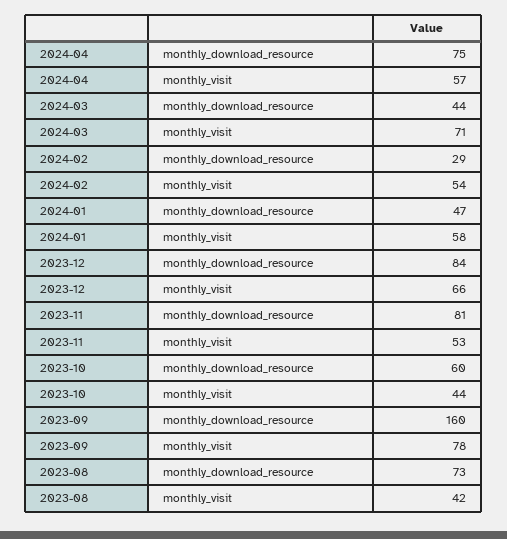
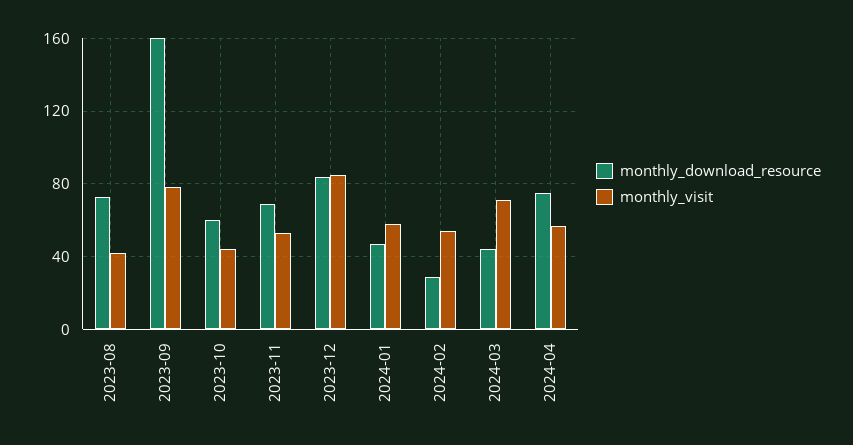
monthly_visit, 2023-12: 66 -> 85
monthly_download_resource, 2023-11: 81 -> 70

